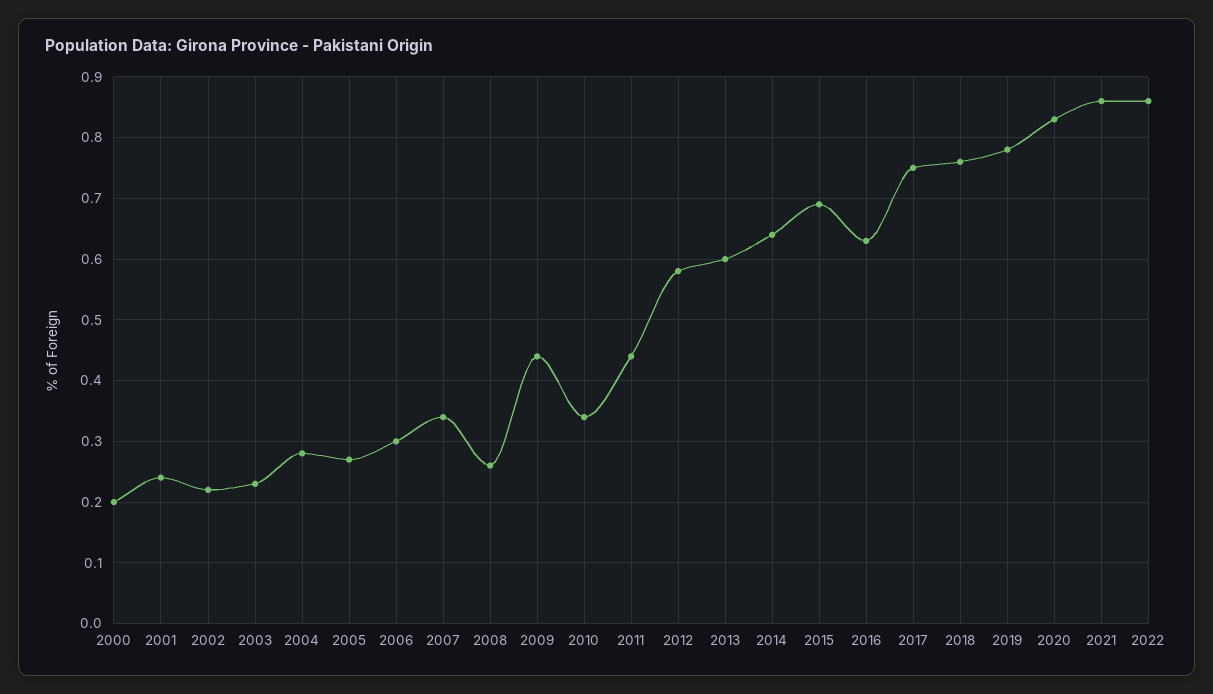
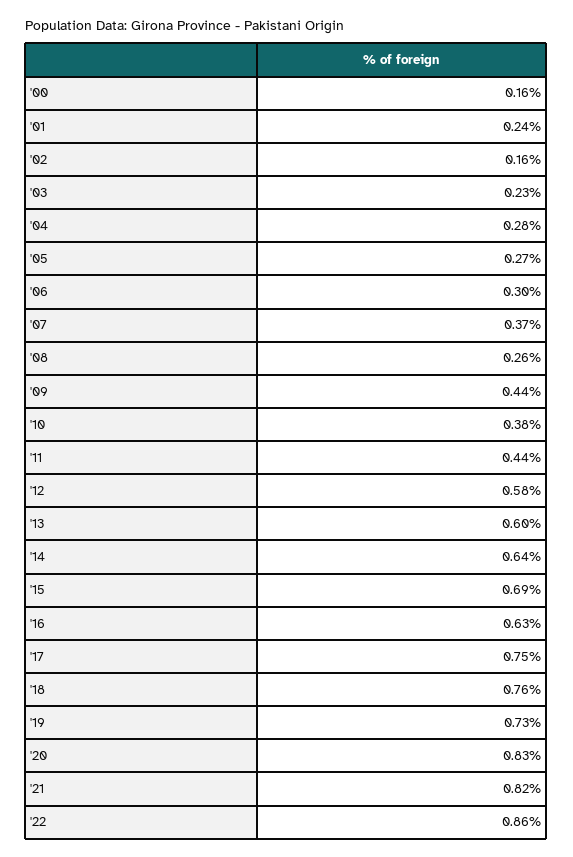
2000: 0.2 -> 0.16
2002: 0.22 -> 0.16
2007: 0.34 -> 0.37
2010: 0.34 -> 0.38
2019: 0.78 -> 0.73
2021: 0.86 -> 0.82

